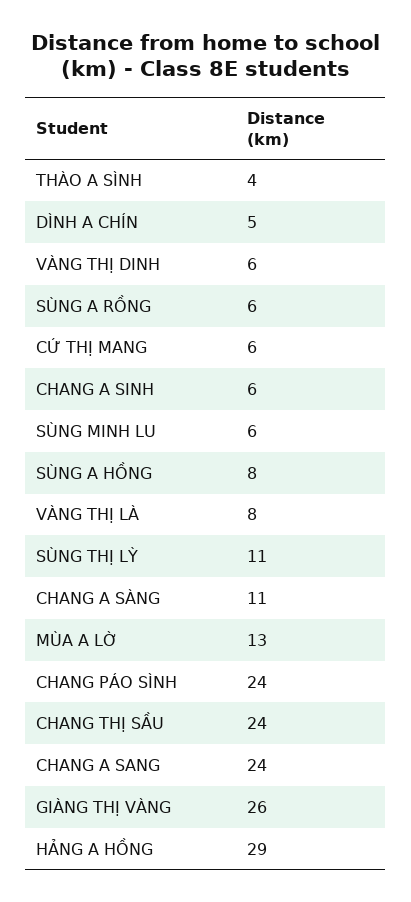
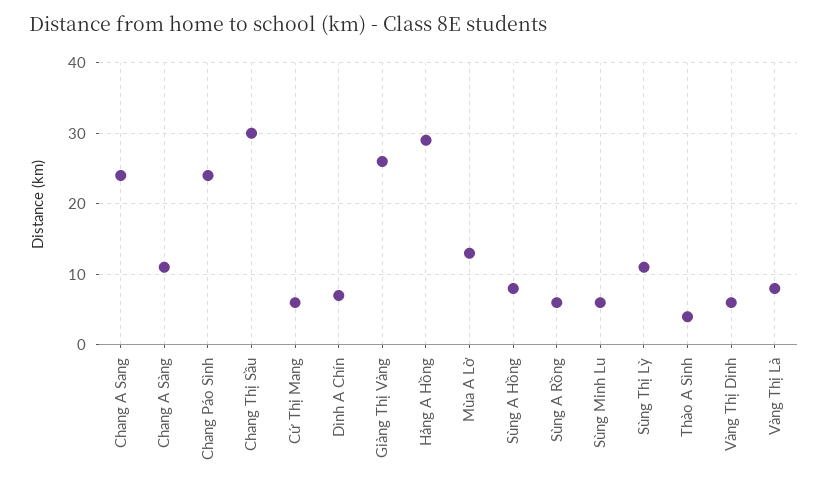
DÌNH A CHÍN: 5 -> 7
CHANG A SINH: 6 -> none
CHANG THỊ SẦU: 24 -> 30

